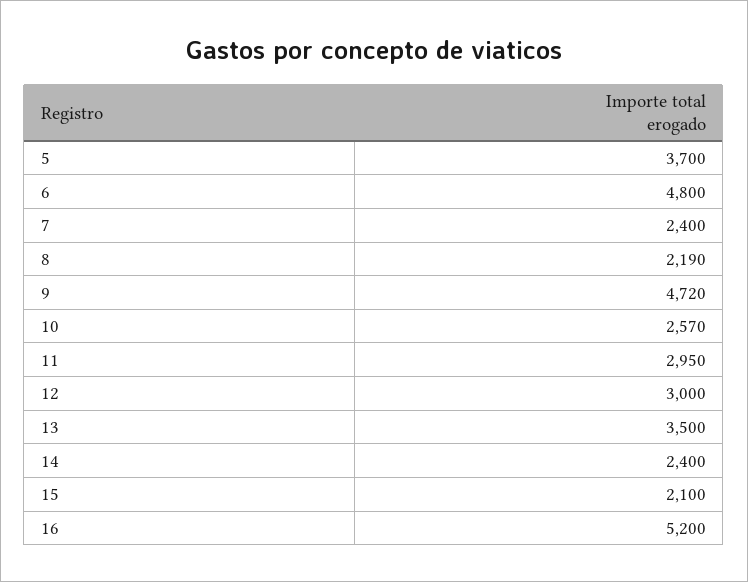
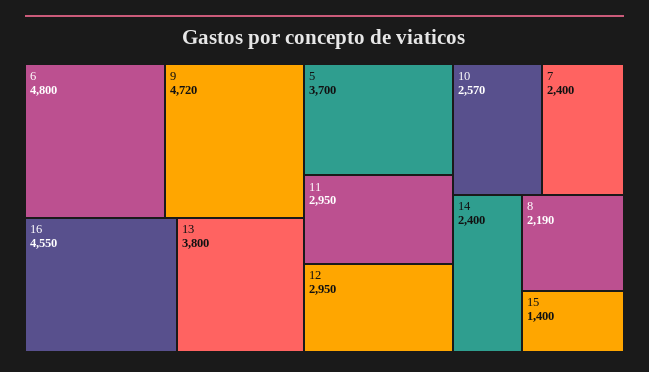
12: 3000 -> 2950
13: 3500 -> 3800
15: 2100 -> 1400
16: 5200 -> 4550

